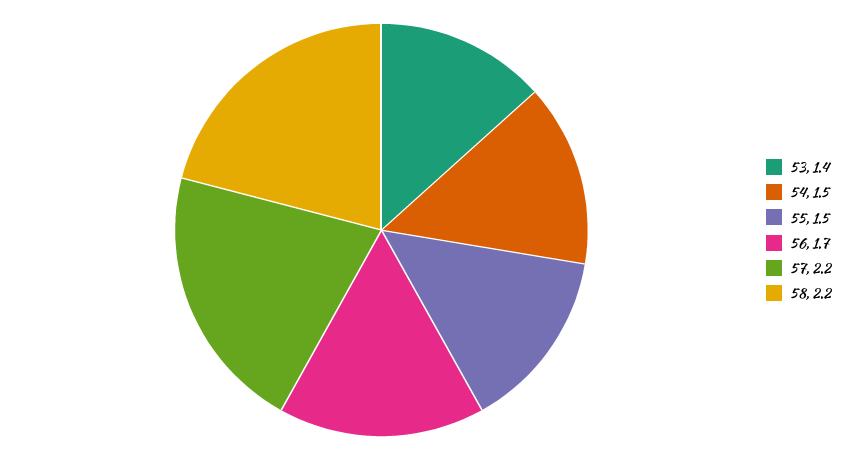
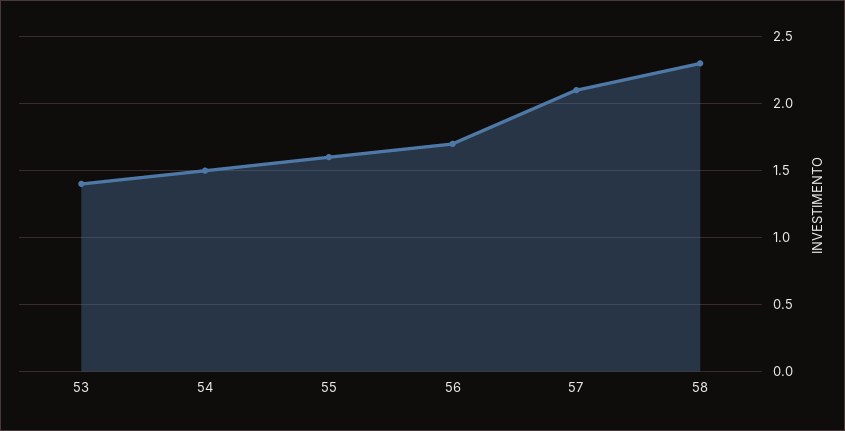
55: 1.5 -> 1.6
57: 2.2 -> 2.1
58: 2.2 -> 2.3

